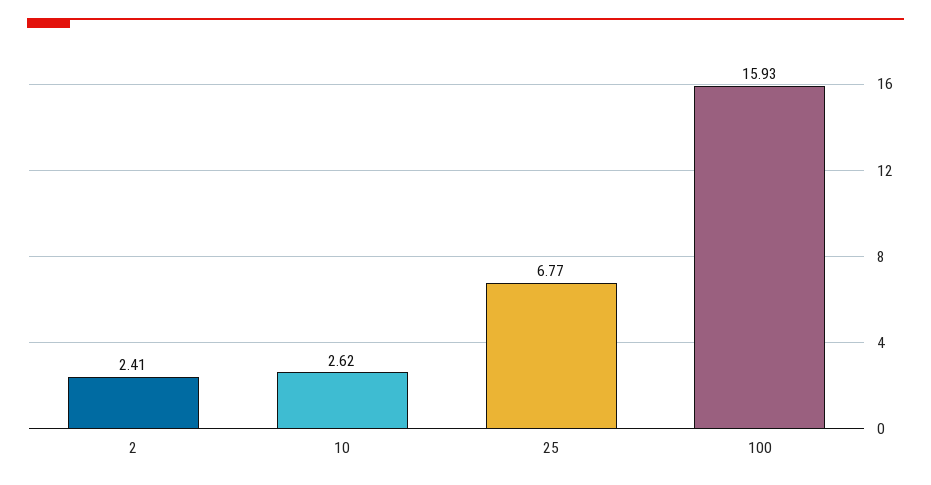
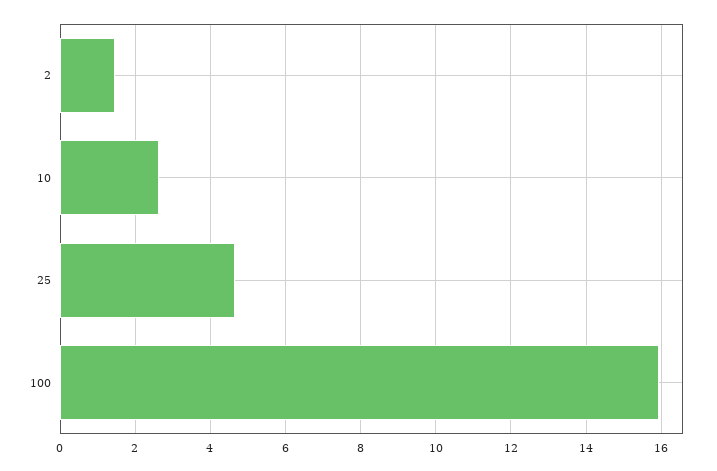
2: 2.41 -> 1.4
25: 6.77 -> 4.6

